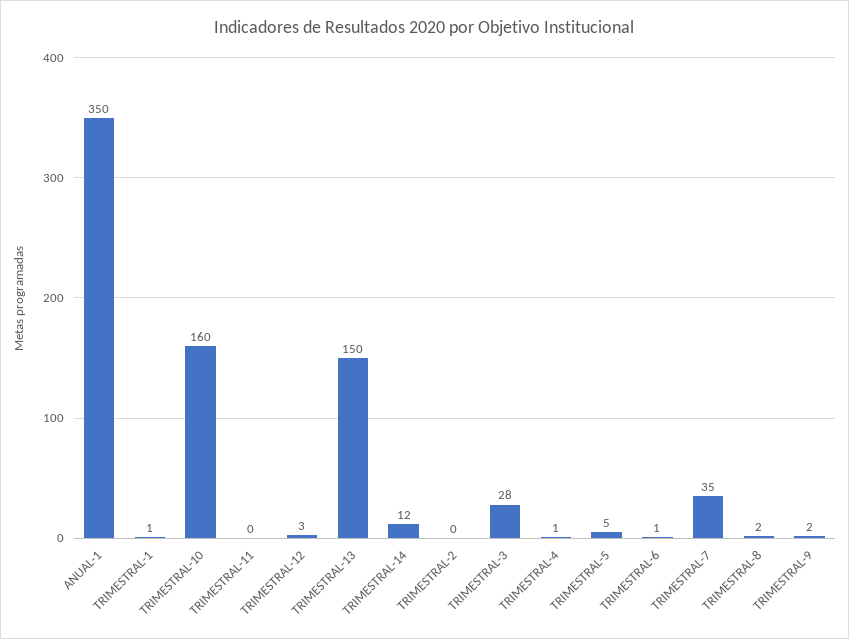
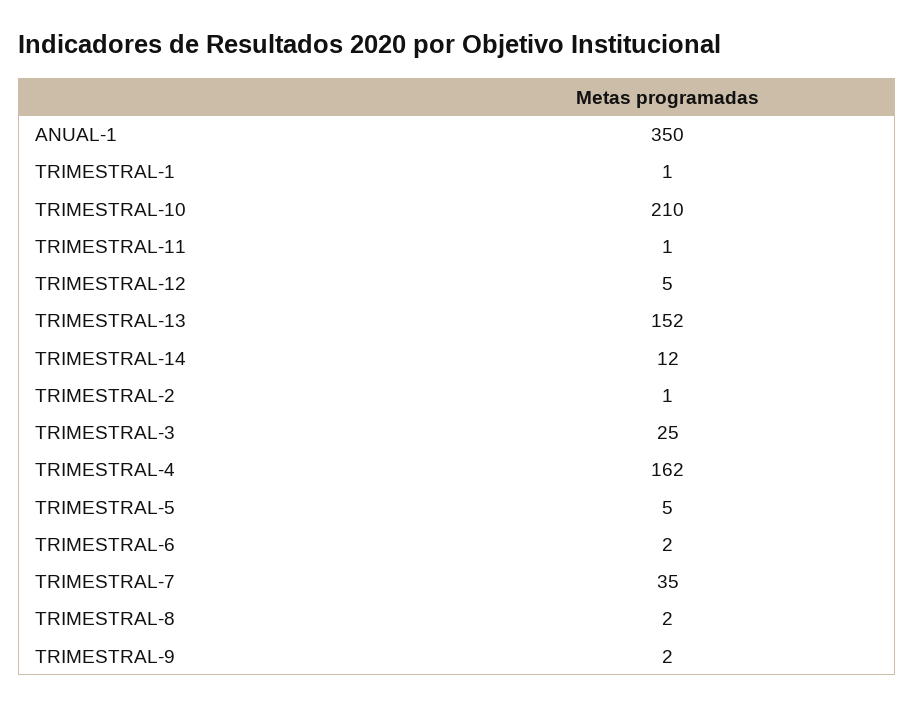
TRIMESTRAL-10: 160 -> 210
TRIMESTRAL-11: 0 -> 1
TRIMESTRAL-12: 3 -> 5
TRIMESTRAL-13: 150 -> 152
TRIMESTRAL-2: 0 -> 1
TRIMESTRAL-3: 28 -> 25
TRIMESTRAL-4: 1 -> 162
TRIMESTRAL-6: 1 -> 2

